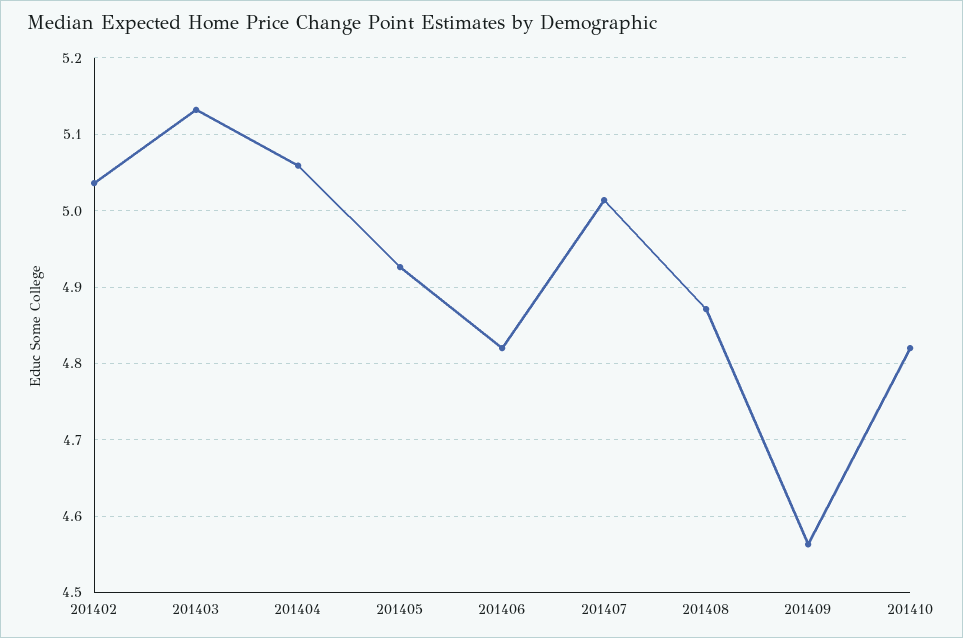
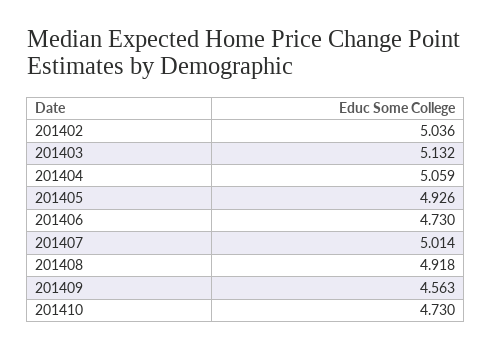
201406: 4.82 -> 4.73
201408: 4.87 -> 4.918
201410: 4.82 -> 4.73

